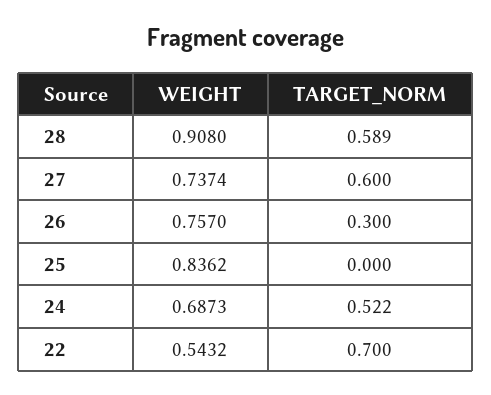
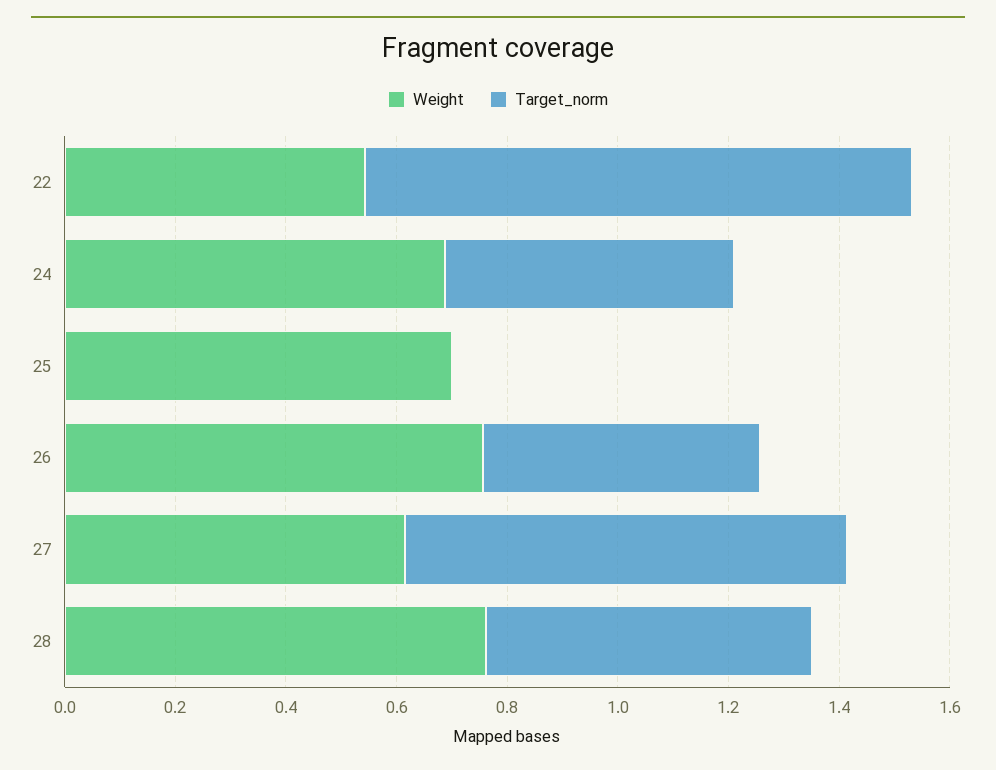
WEIGHT, 28: 0.908 -> 0.75
WEIGHT, 27: 0.7374 -> 0.6
TARGET_NORM, 27: 0.6 -> 0.8
TARGET_NORM, 26: 0.3 -> 0.5
WEIGHT, 25: 0.8362 -> 0.7
TARGET_NORM, 22: 0.7 -> 1

